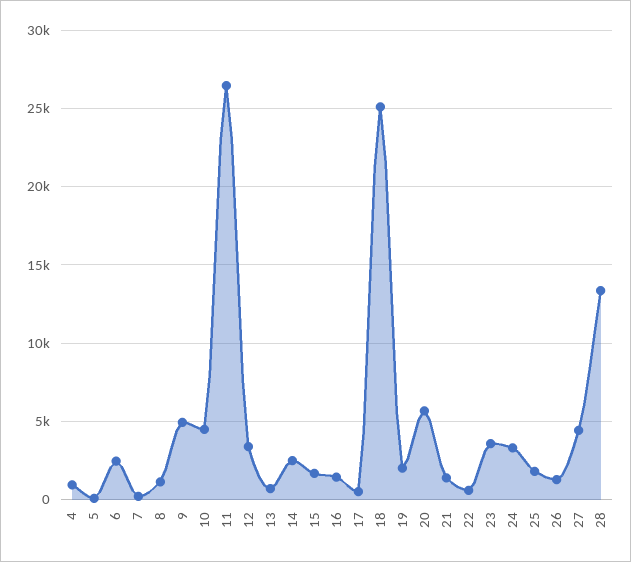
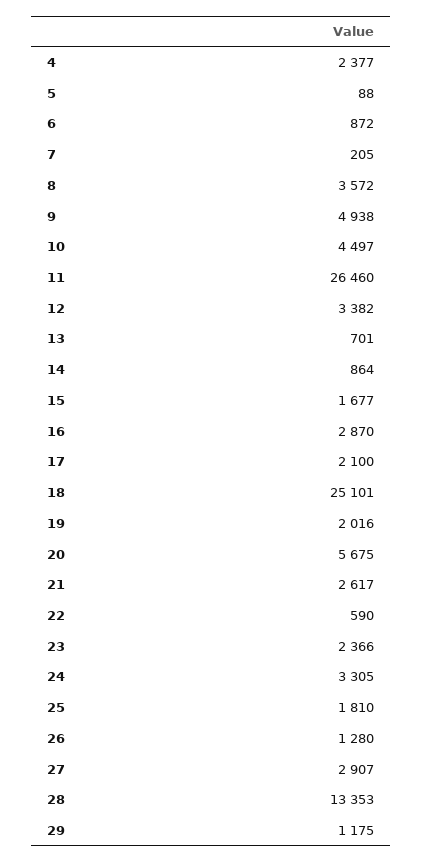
4: 1000 -> 2377
6: 2500 -> 872
8: 1000 -> 3572
14: 2500 -> 864
16: 1500 -> 2870
17: 500 -> 2100
21: 1500 -> 2617
23: 3500 -> 2366
27: 4500 -> 2907
29: none -> 1175

